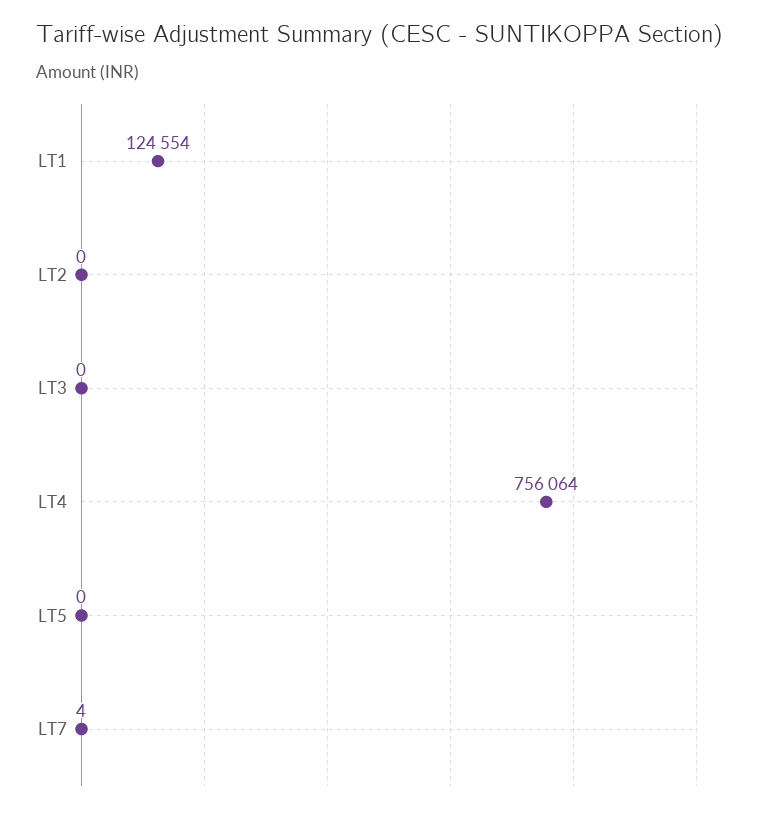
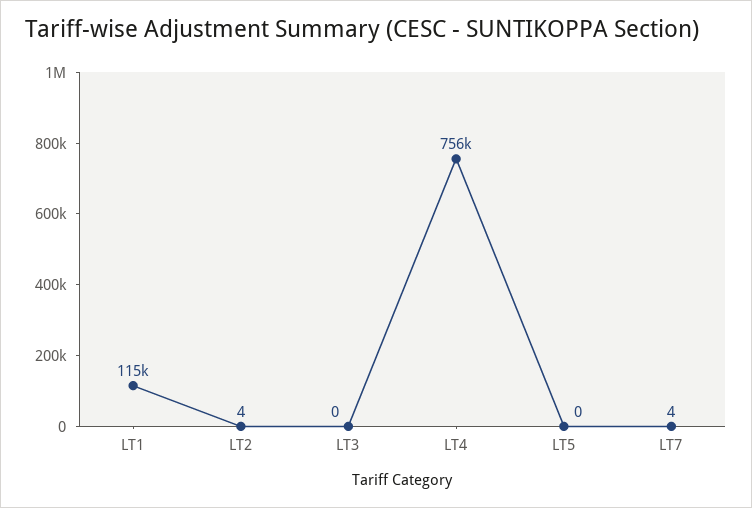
LT1: 124554 -> 115000
LT2: 0 -> 4

